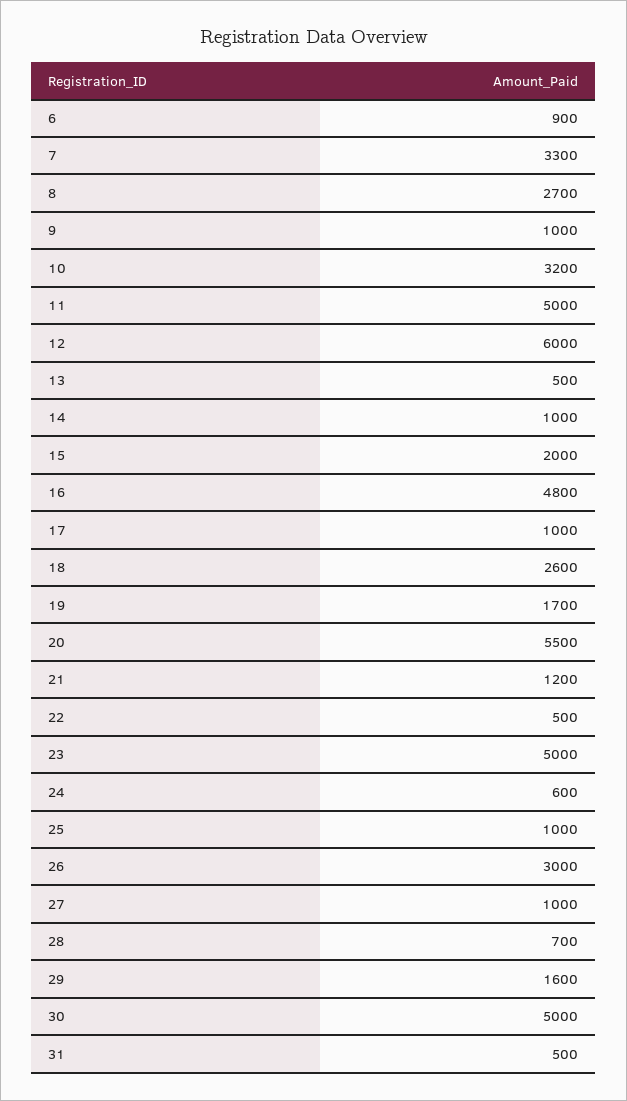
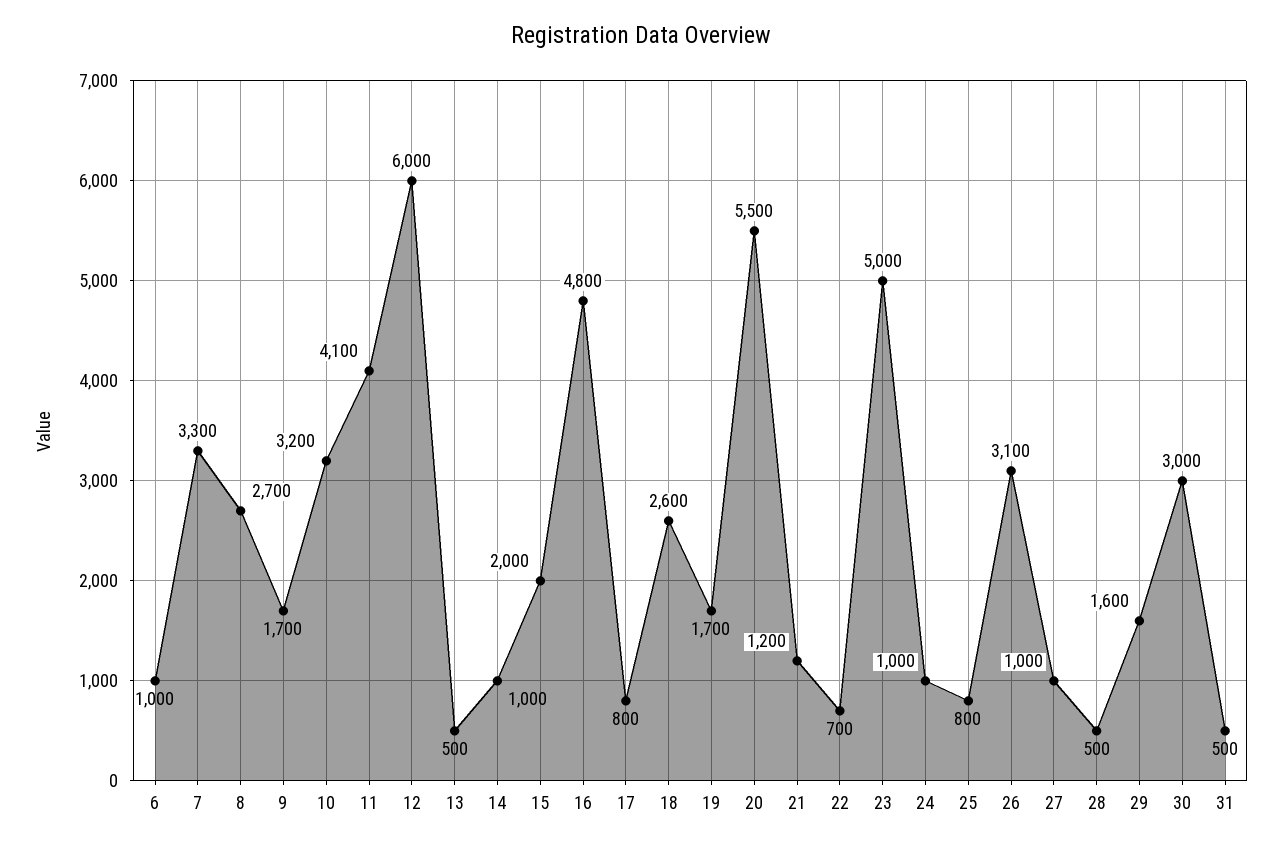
6: 900 -> 1000
9: 1000 -> 1700
11: 5000 -> 4100
17: 1000 -> 800
22: 500 -> 700
24: 600 -> 1000
25: 1000 -> 800
26: 3000 -> 3100
28: 700 -> 500
30: 5000 -> 3000

